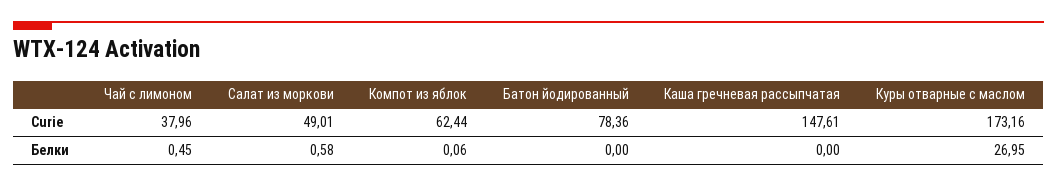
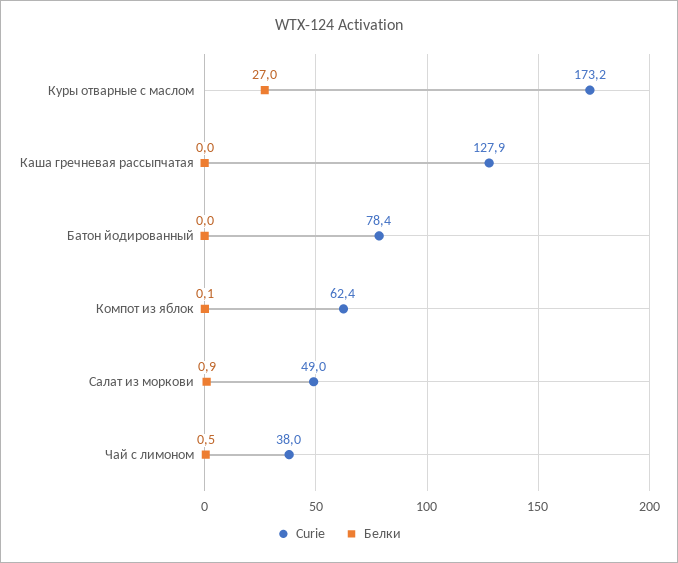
Curie, Каша гречневая рассыпчатая: 147.61 -> 127.9
Белки, Салат из моркови: 0.58 -> 0.9

